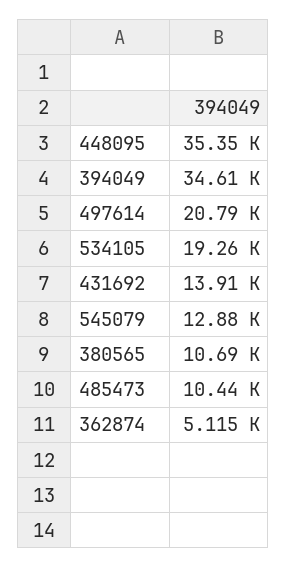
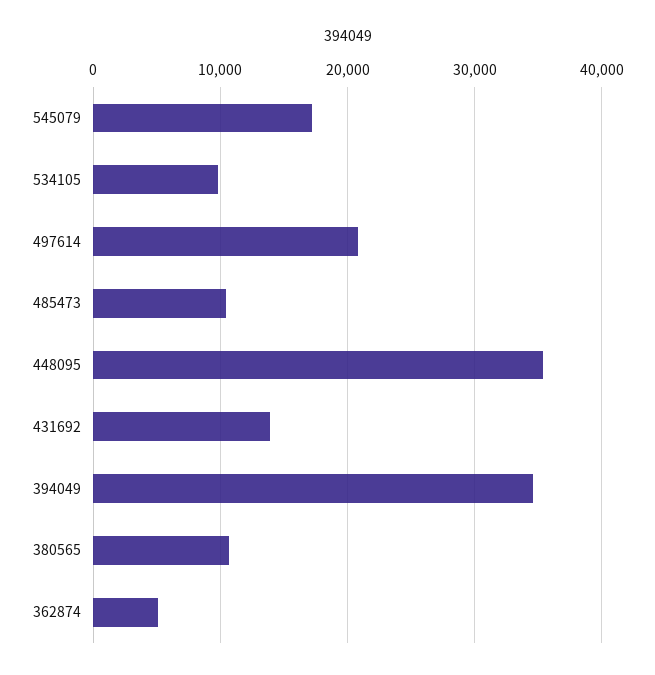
534105: 19260 -> 10000
545079: 12880 -> 17000

